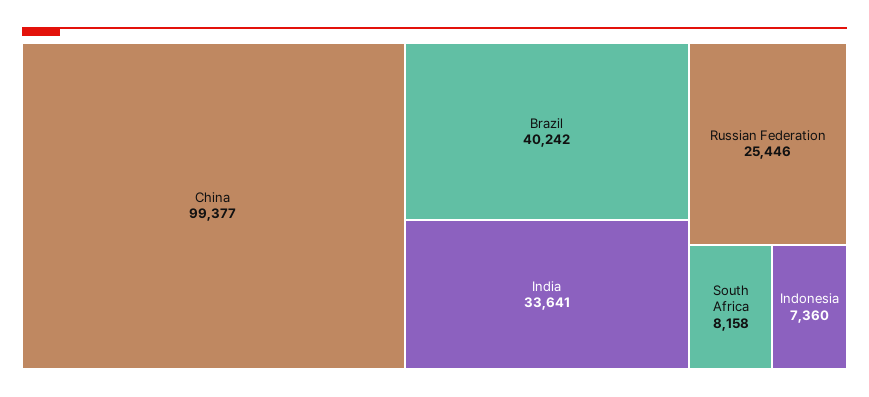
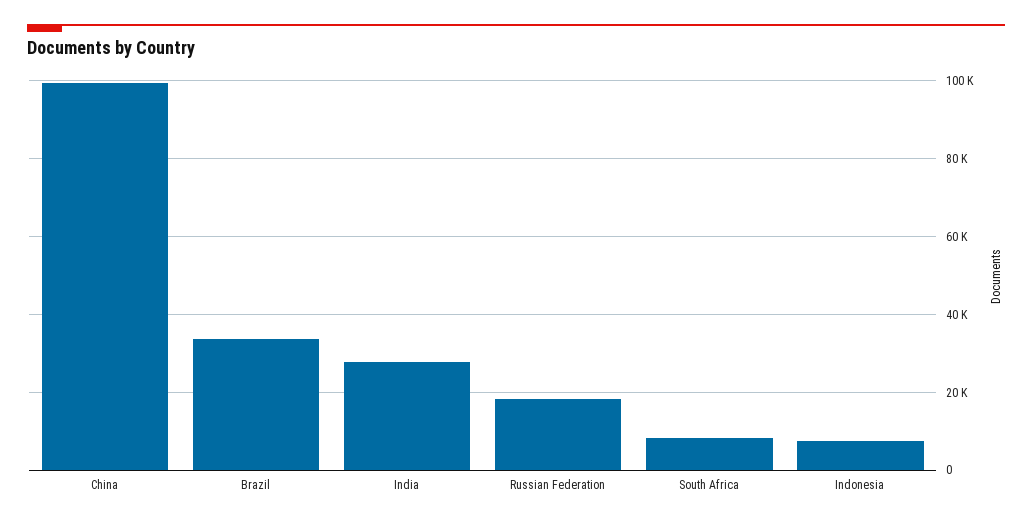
Brazil: 40242 -> 34000
India: 33641 -> 28000
Russian Federation: 25446 -> 18000

